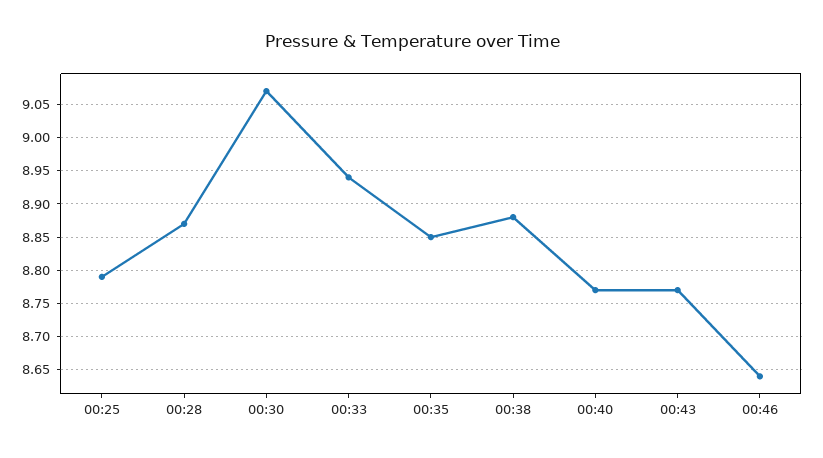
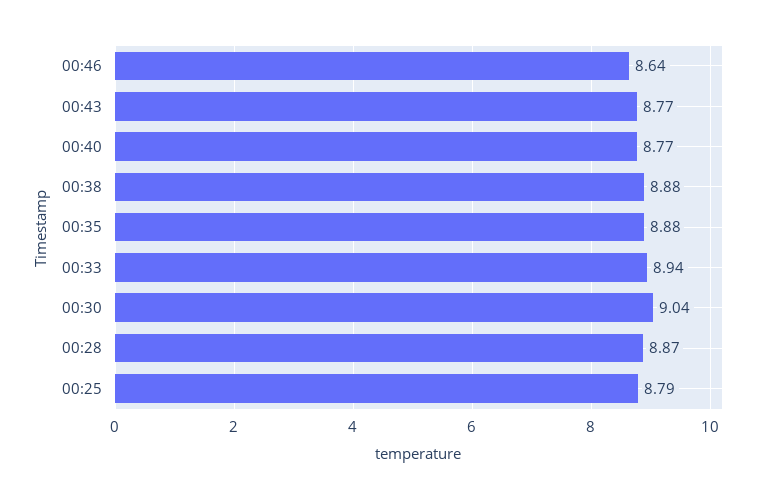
00:30: 9.07 -> 9.04
00:35: 8.85 -> 8.88

